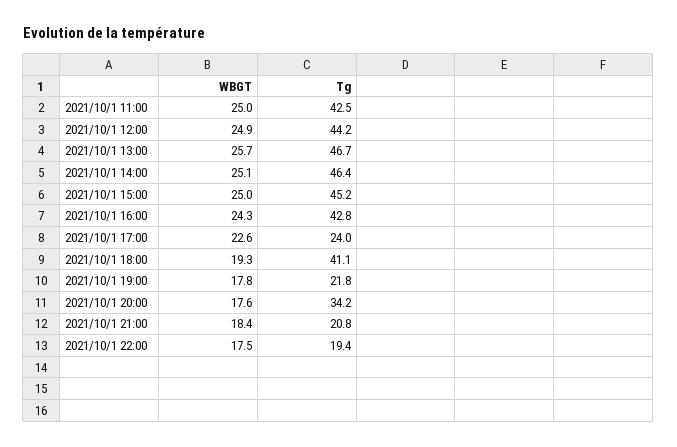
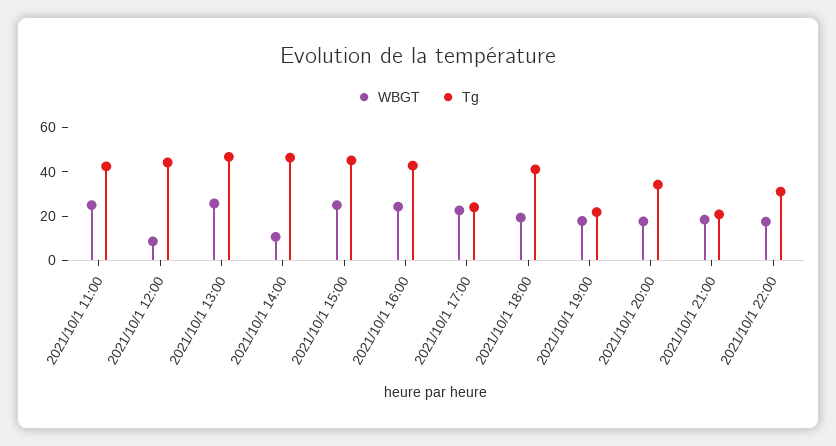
WBGT, 2021/10/1 12:00: 24.9 -> 10
WBGT, 2021/10/1 14:00: 25.1 -> 10
Tg, 2021/10/1 22:00: 19.4 -> 30

